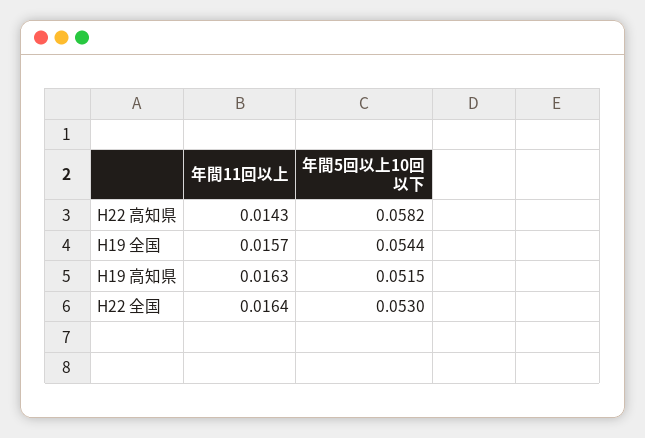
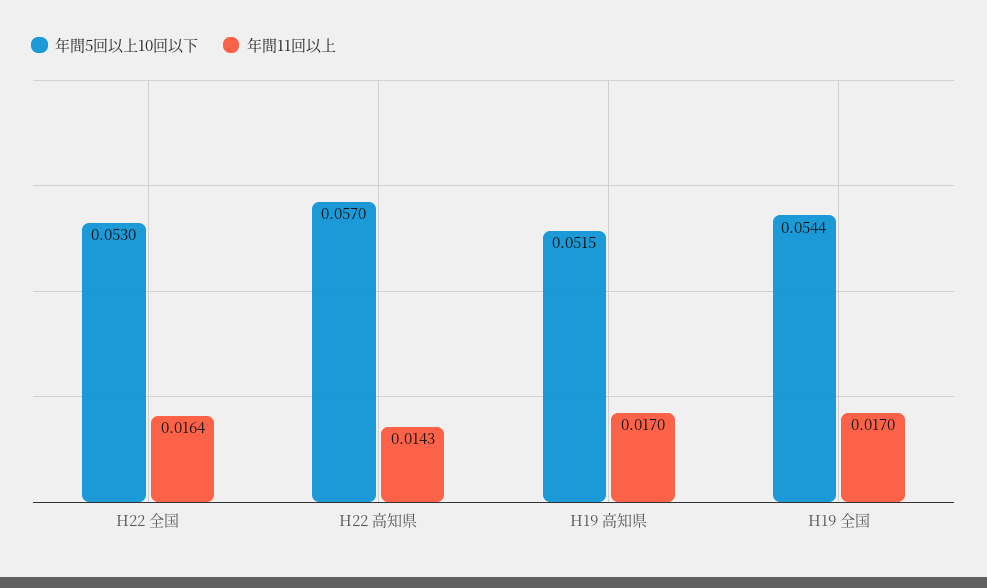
年間5回以上10回以下, H22 高知県: 0.0582 -> 0.057
年間11回以上, H19 全国: 0.0157 -> 0.017
年間11回以上, H19 高知県: 0.0163 -> 0.017

